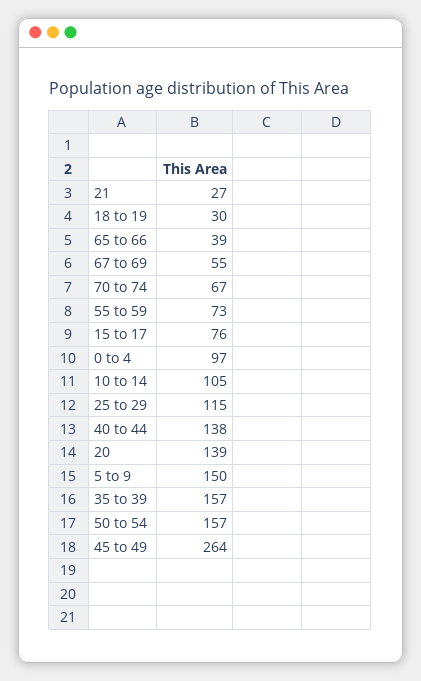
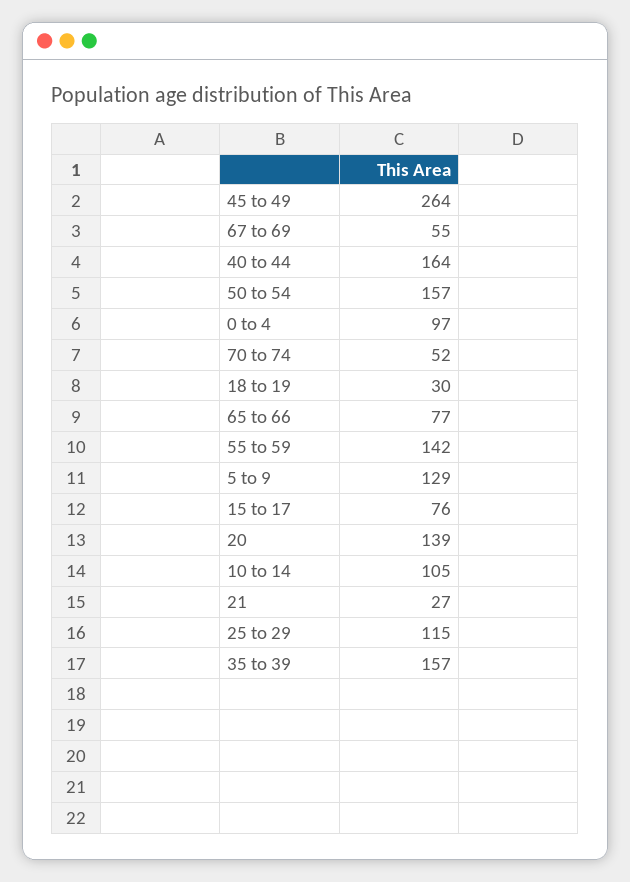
65 to 66: 39 -> 77
70 to 74: 67 -> 52
55 to 59: 73 -> 142
40 to 44: 138 -> 164
5 to 9: 150 -> 129

